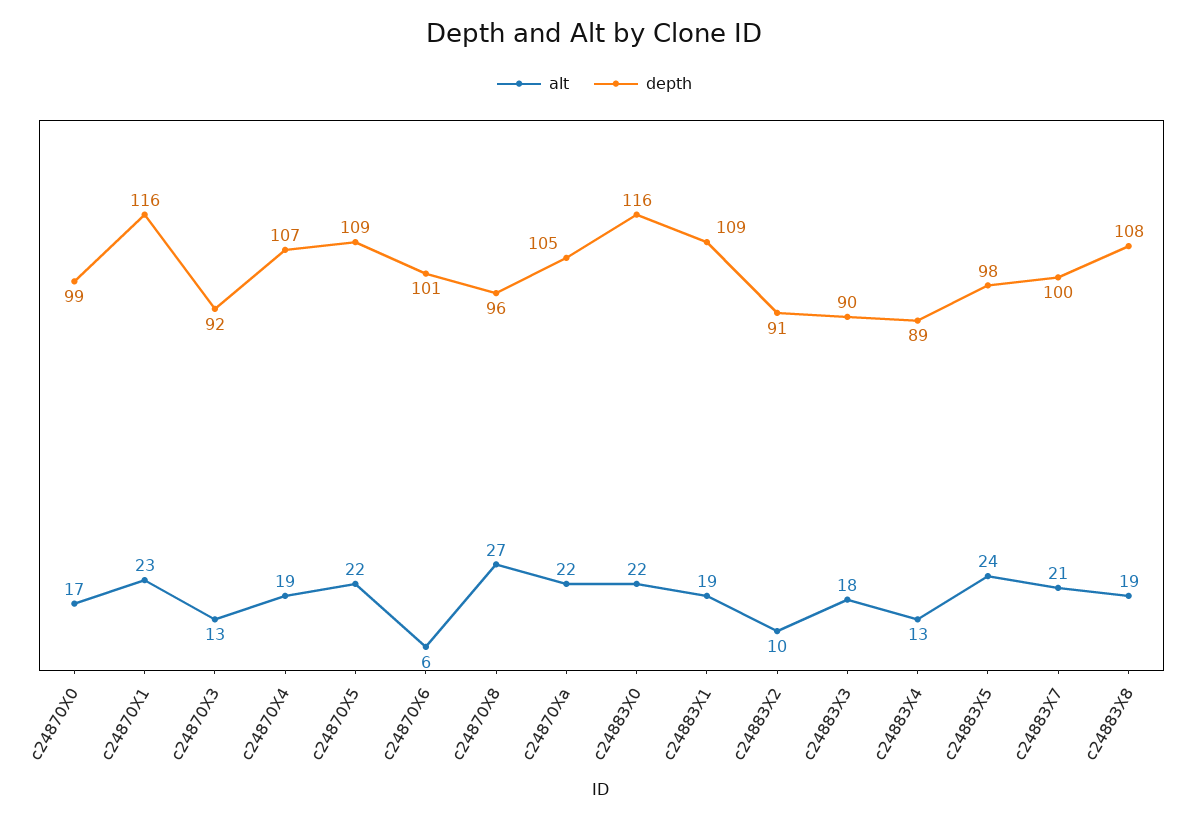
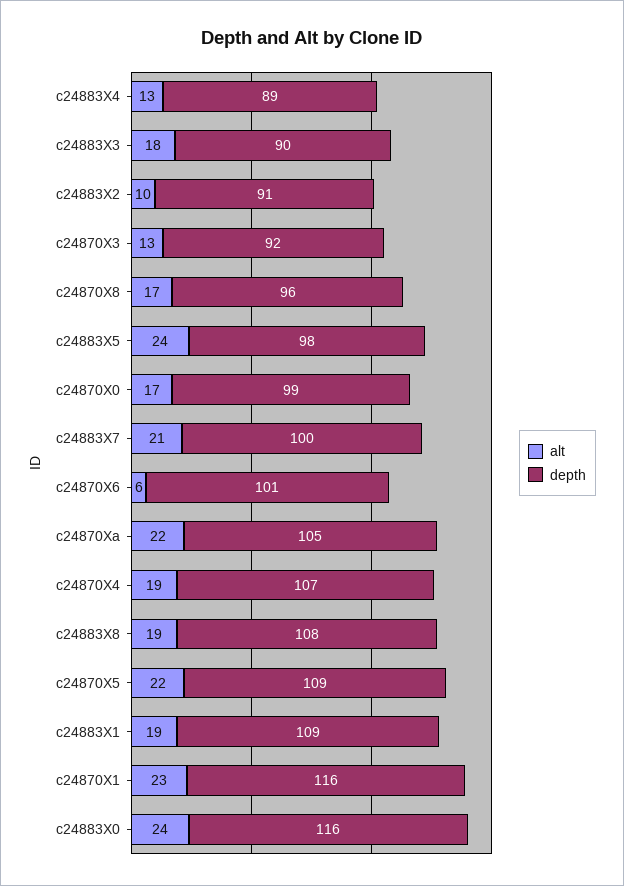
alt, c24870X8: 27 -> 17
alt, c24883X0: 22 -> 24

